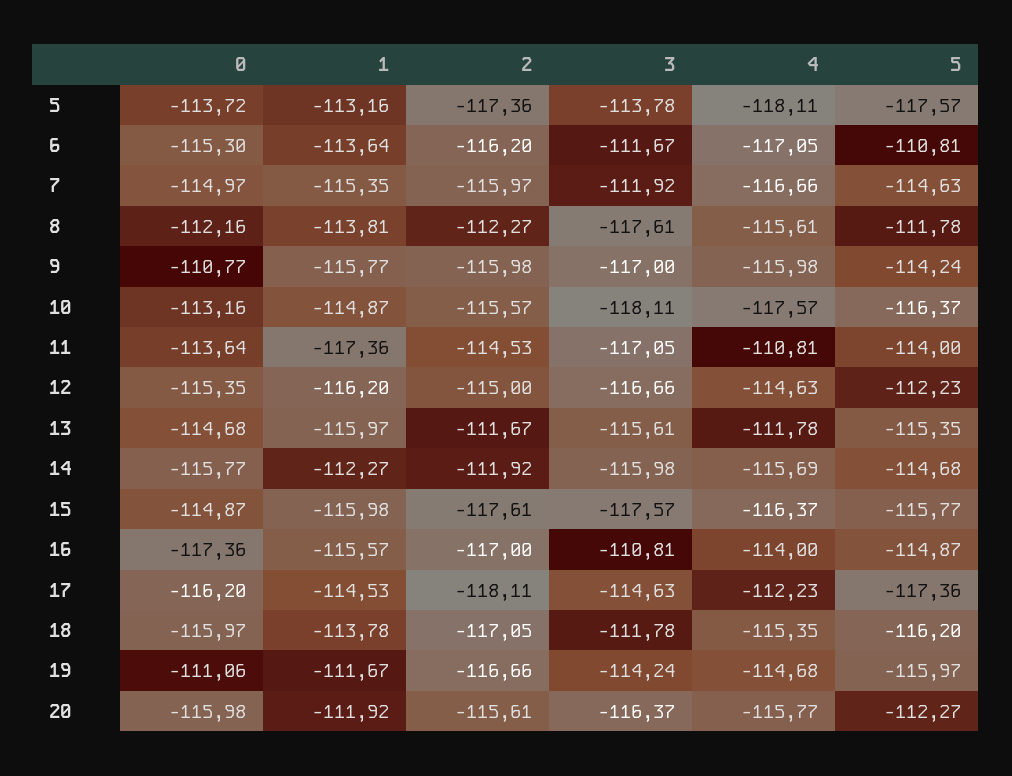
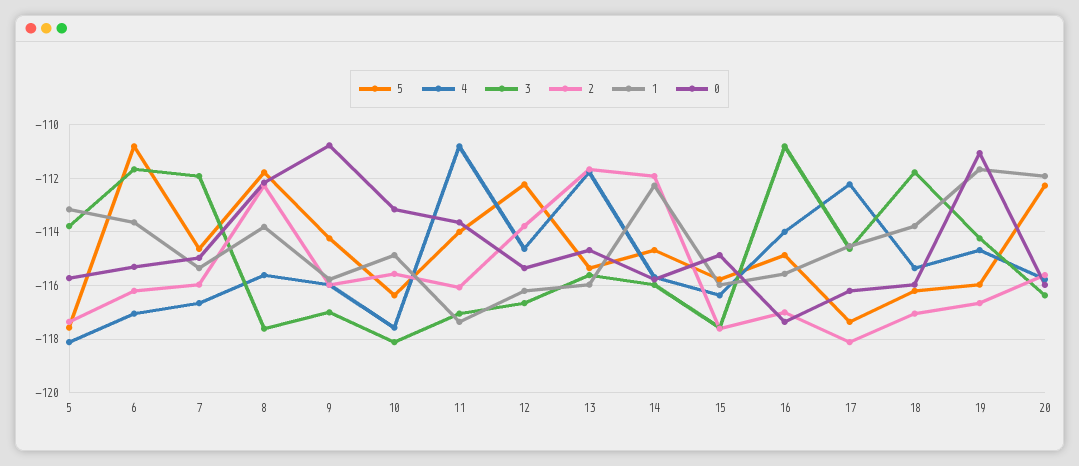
0, 5: -113.72 -> -115.75
2, 11: -114.53 -> -116
2, 12: -115 -> -113.75

